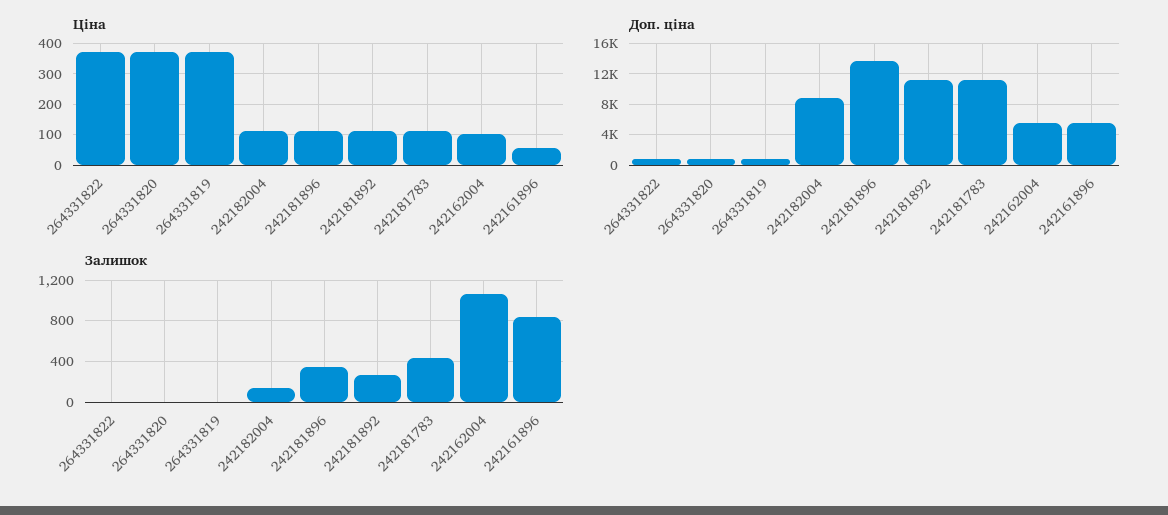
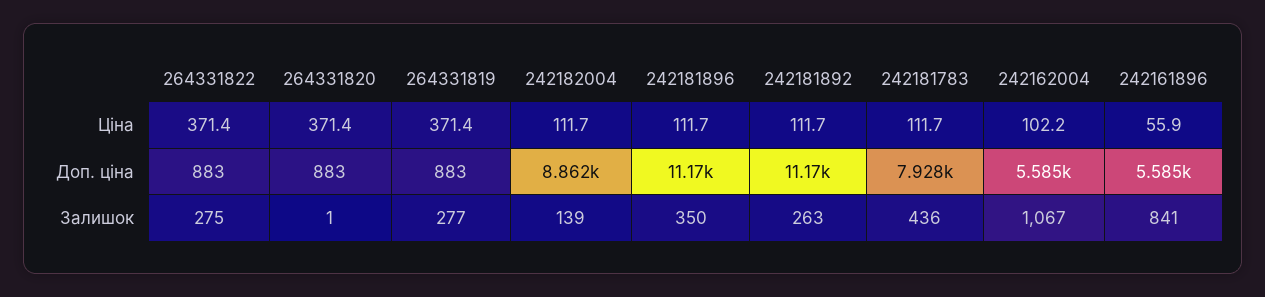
Доп. ціна, 242181896: 14000 -> 11170
Доп. ціна, 242181783: 11000 -> 7928
Залишок, 264331822: 0 -> 275
Залишок, 264331819: 0 -> 277

